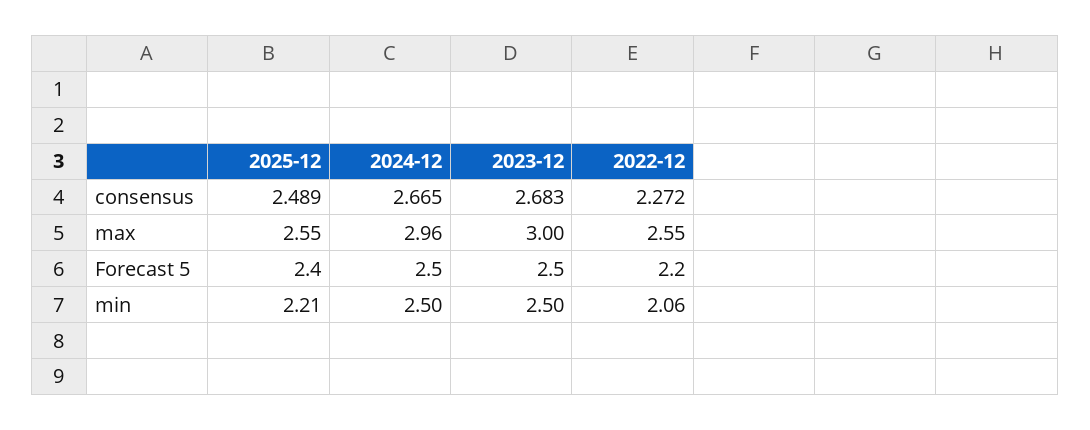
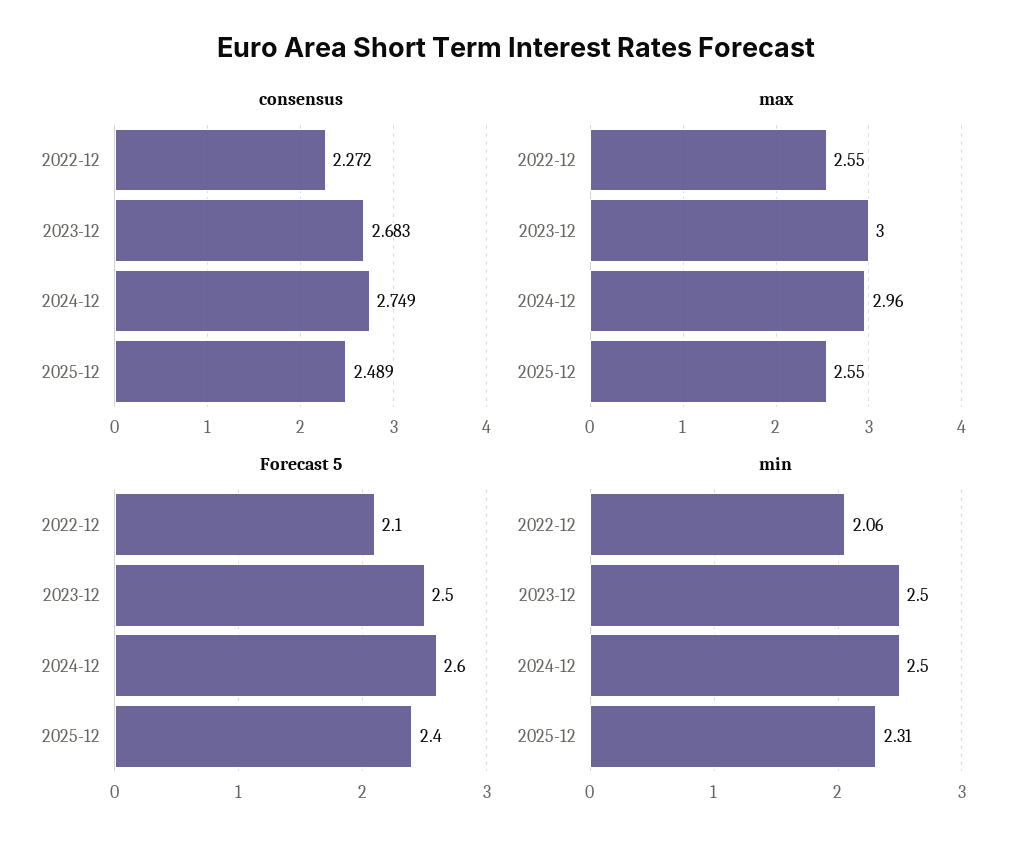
consensus, 2024-12: 2.665 -> 2.749
Forecast 5, 2024-12: 2.5 -> 2.6
Forecast 5, 2022-12: 2.2 -> 2.1
min, 2025-12: 2.21 -> 2.31

